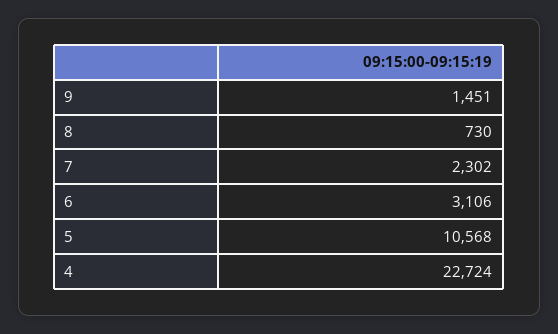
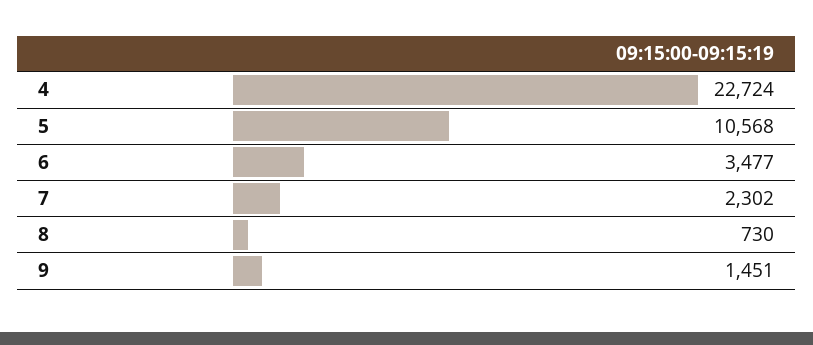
6: 3106 -> 3477

